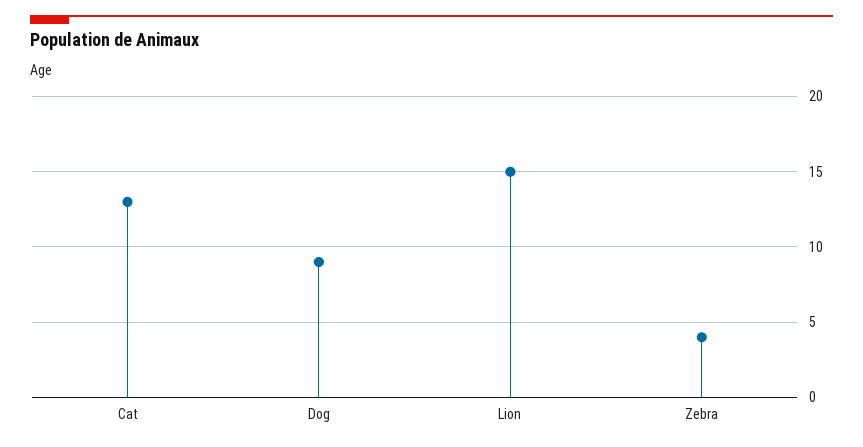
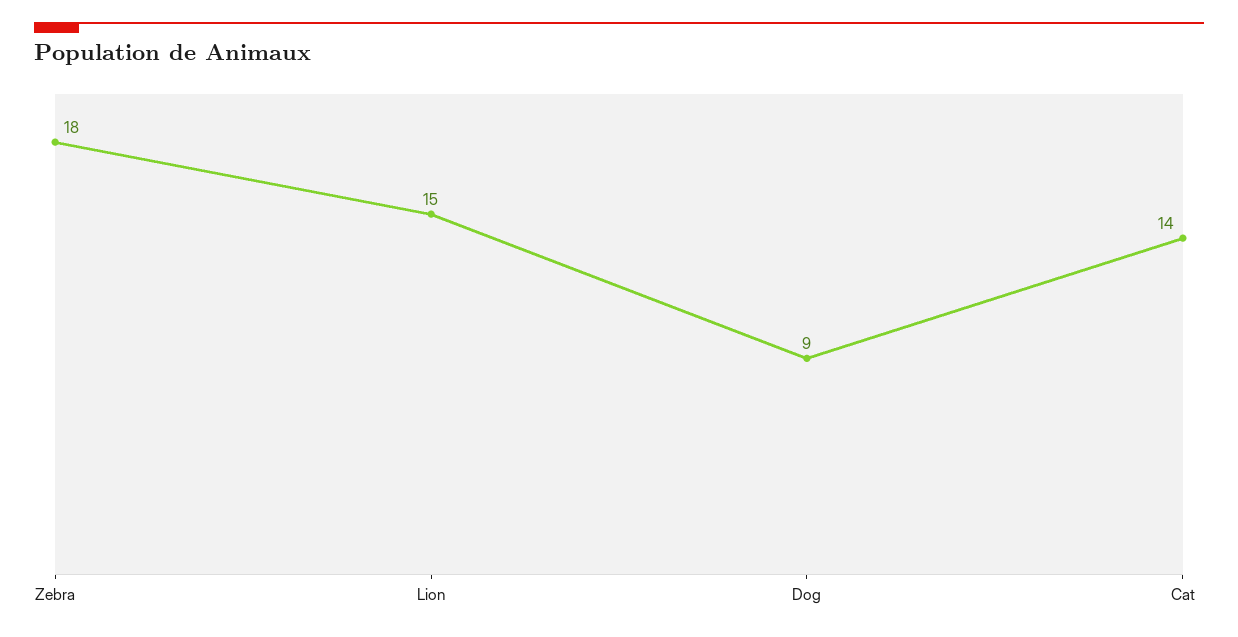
Cat: 13 -> 14
Zebra: 4 -> 18

